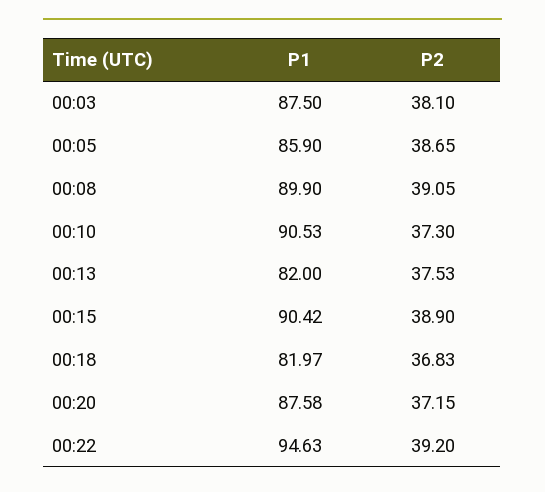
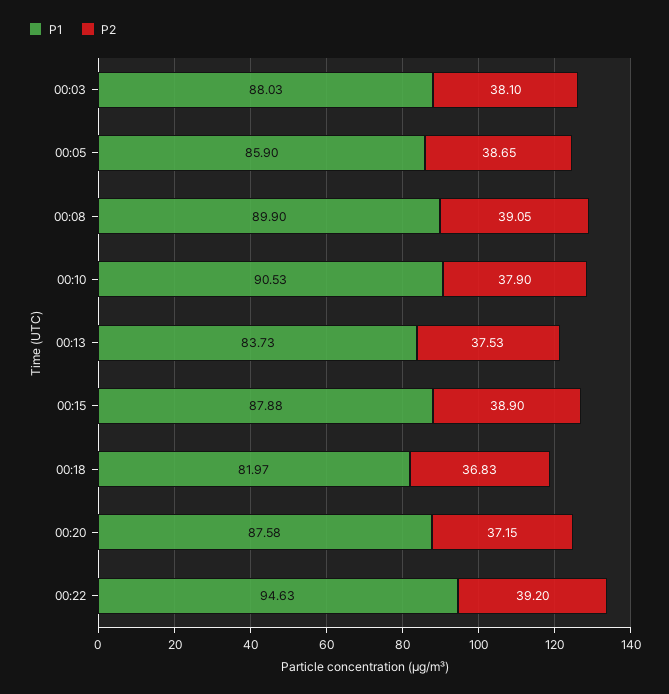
P1, 00:03: 87.5 -> 88.03
P2, 00:10: 37.3 -> 37.9
P1, 00:13: 82 -> 83.73
P1, 00:15: 90.42 -> 87.88

